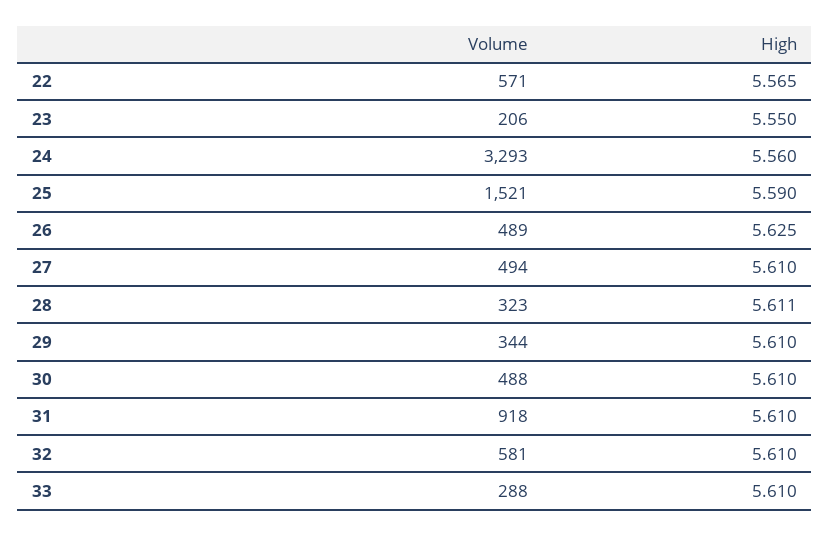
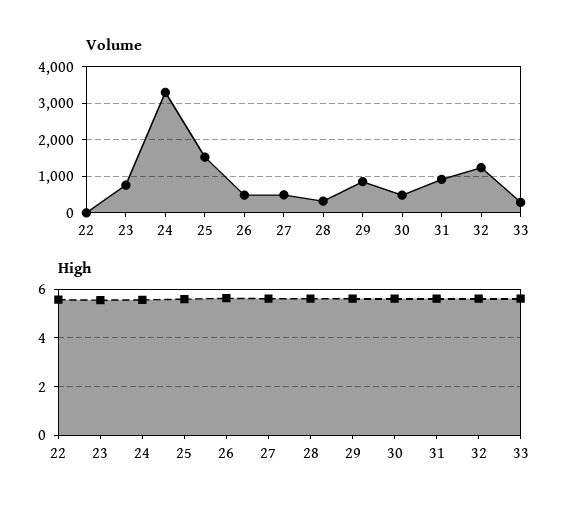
Volume, 22: 571 -> 0
Volume, 23: 206 -> 800
Volume, 29: 344 -> 800
Volume, 32: 581 -> 1200

